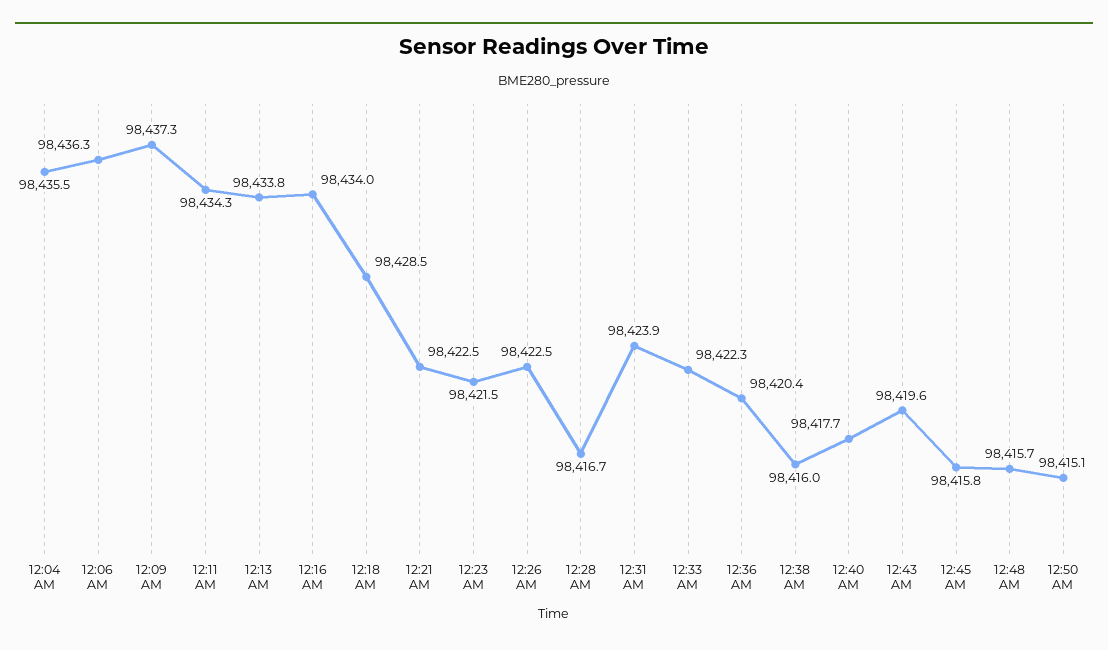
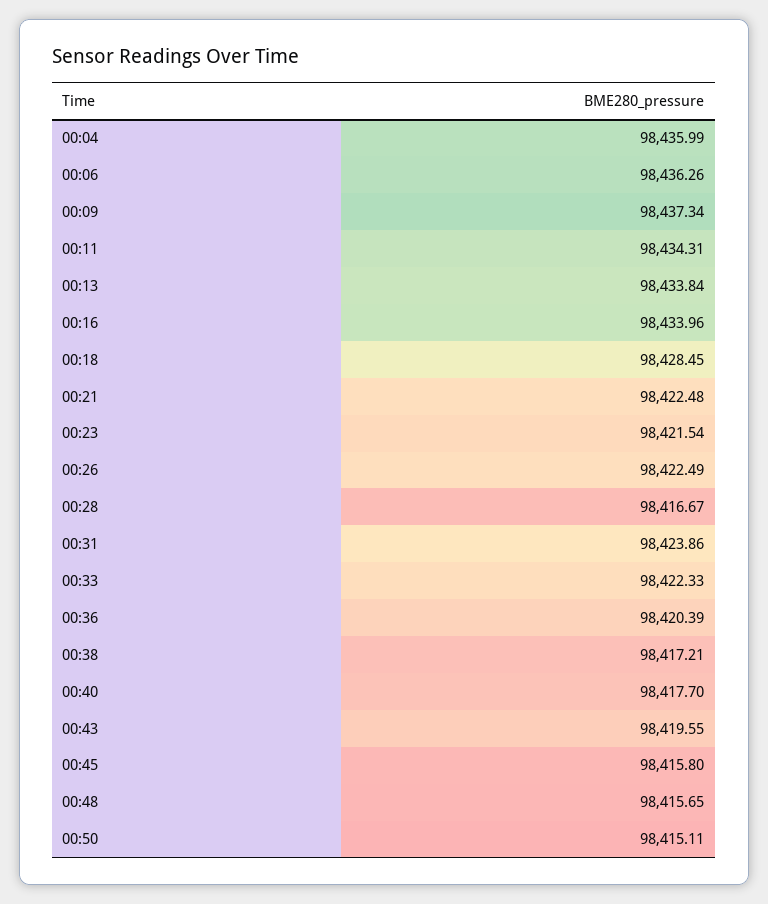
12:04 AM: 98435.5 -> 98435.99
12:38 AM: 98416 -> 98417.21

